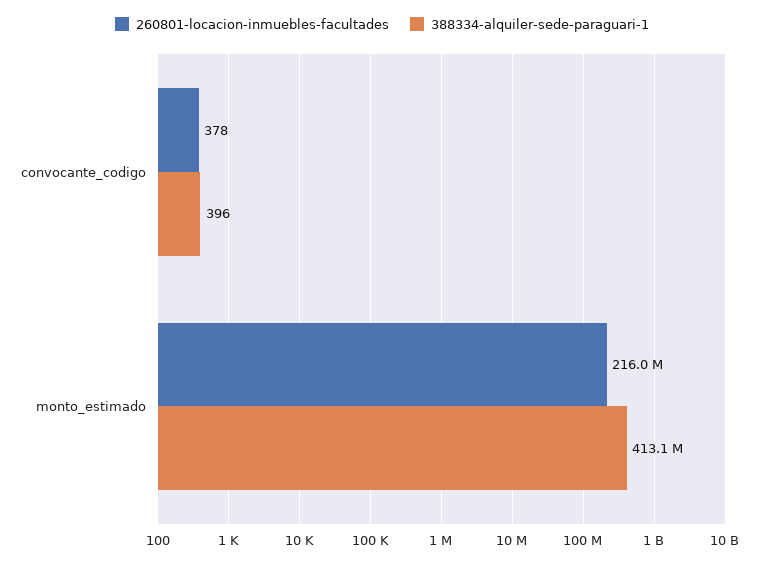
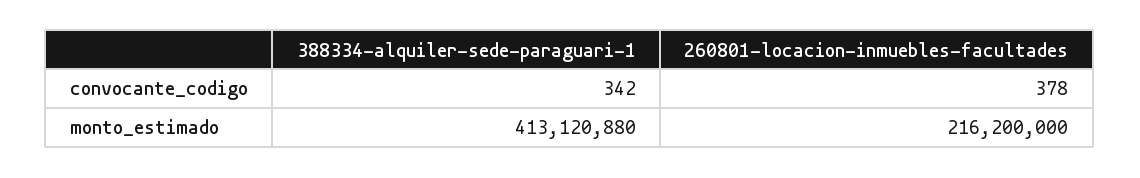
388334-alquiler-sede-paraguari-1, convocante_codigo: 396 -> 342
260801-locacion-inmuebles-facultades, monto_estimado: 216000000 -> 216200000

